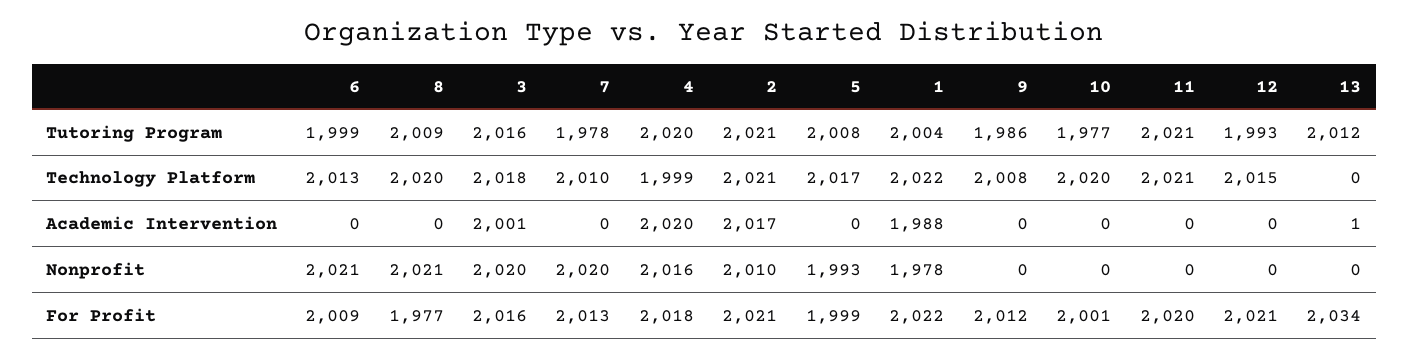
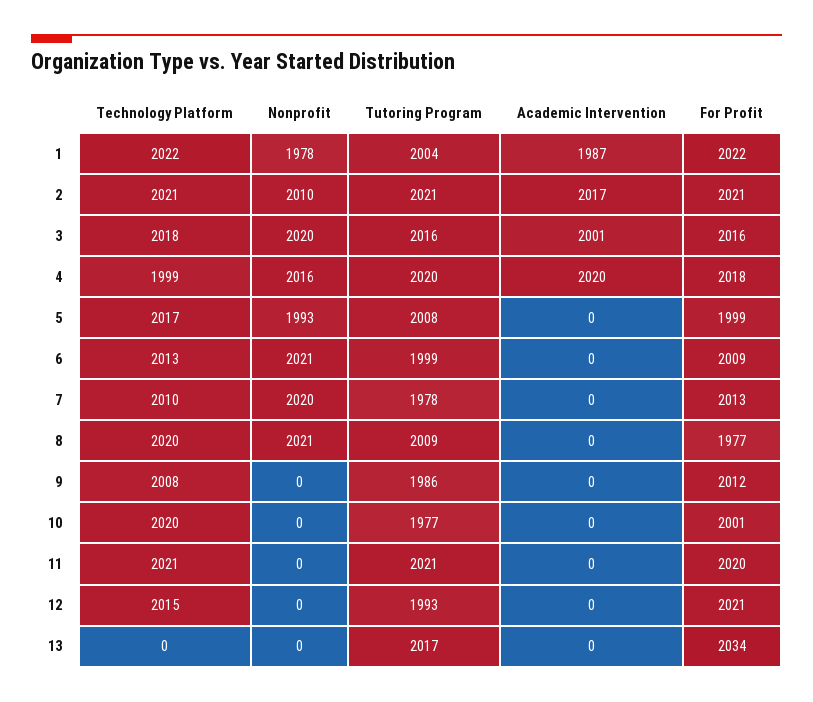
13, Tutoring Program: 2012 -> 2017
1, Academic Intervention: 1988 -> 1987
13, Academic Intervention: 1 -> 0

